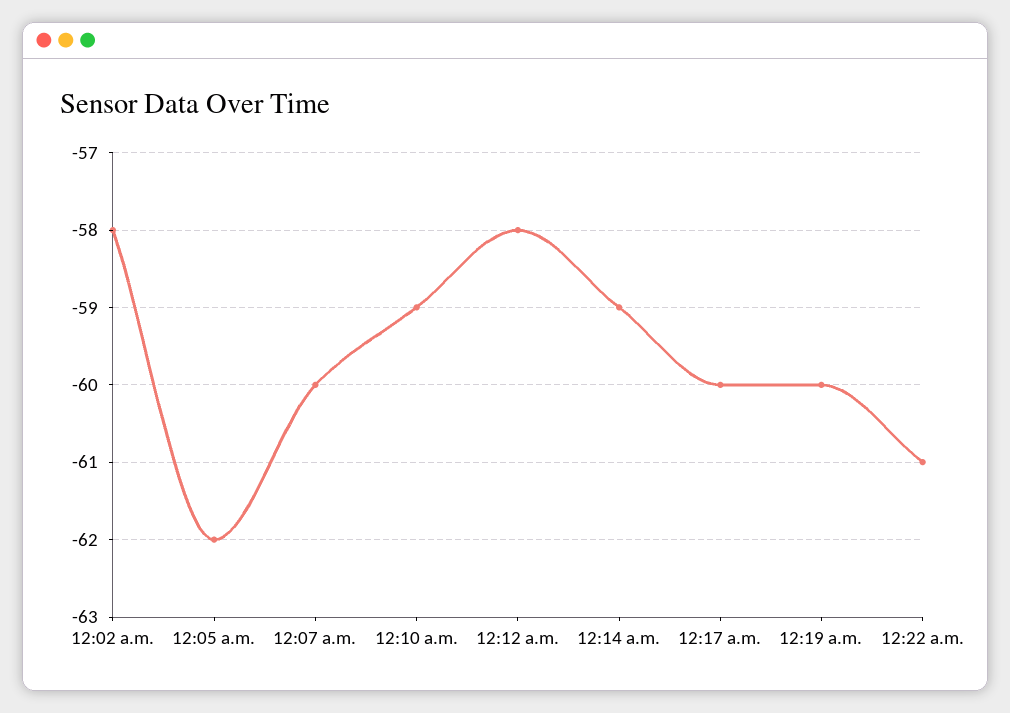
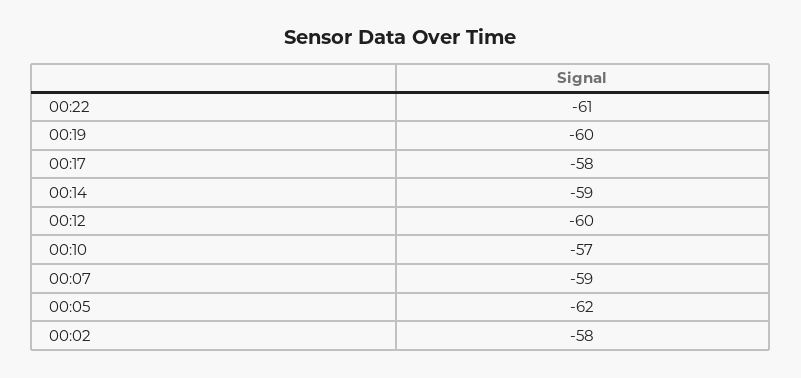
12:07 a.m.: -60 -> -59
12:10 a.m.: -59 -> -57
12:12 a.m.: -58 -> -60
12:17 a.m.: -60 -> -58

